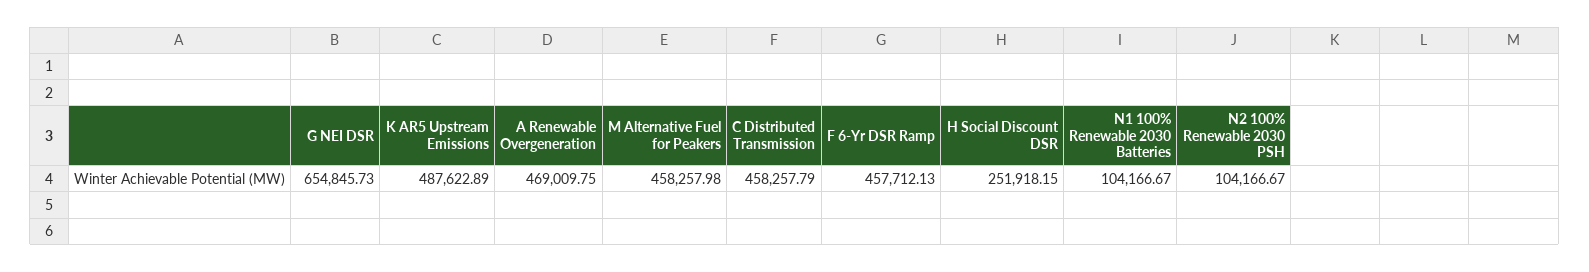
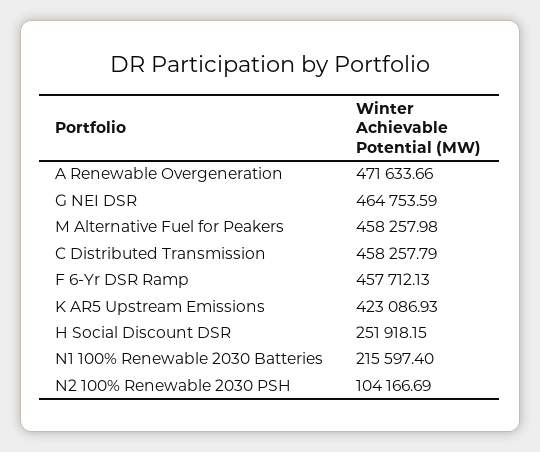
G NEI DSR: 654845.73 -> 464753.59
K AR5 Upstream Emissions: 487622.89 -> 423086.93
A Renewable Overgeneration: 469009.75 -> 471633.66
N1 100% Renewable 2030 Batteries: 104166.67 -> 215597.4
N2 100% Renewable 2030 PSH: 104166.67 -> 104166.69

